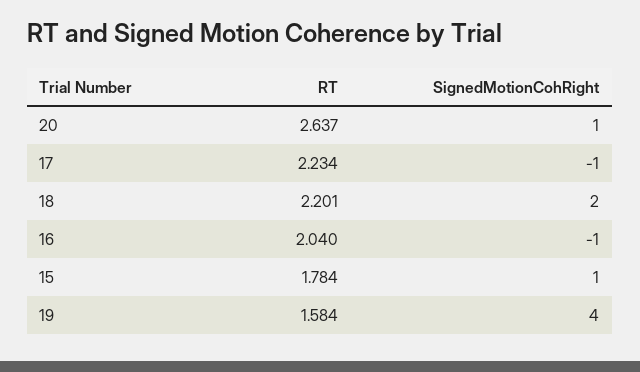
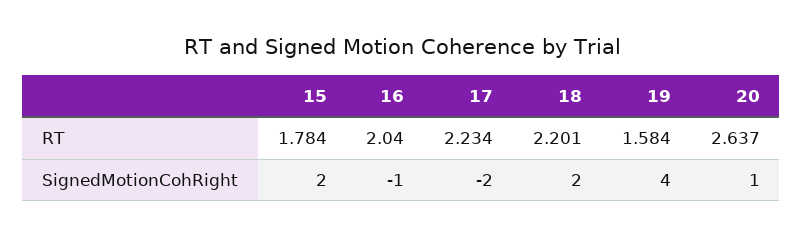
SignedMotionCohRight, 17: -1 -> -2
SignedMotionCohRight, 15: 1 -> 2

